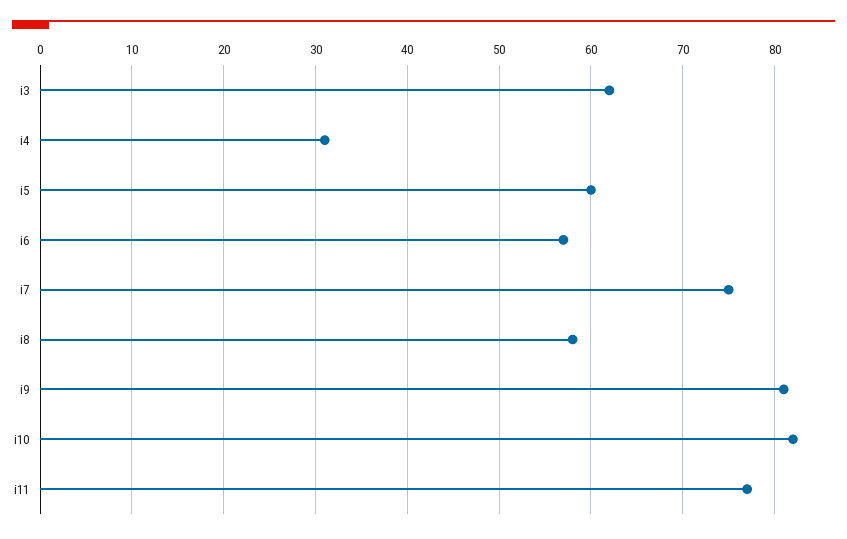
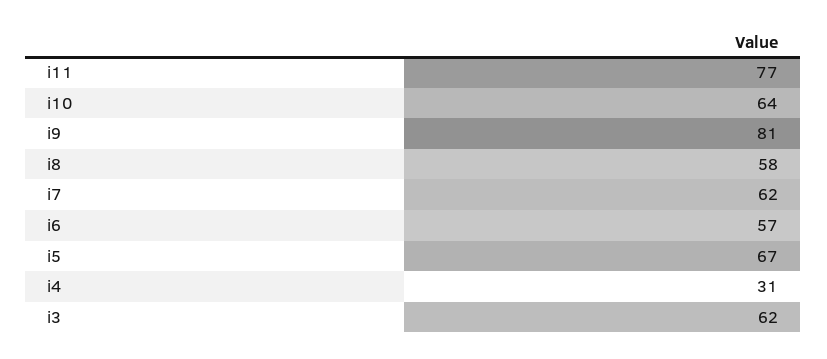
i5: 60 -> 67
i7: 75 -> 62
i10: 82 -> 64

